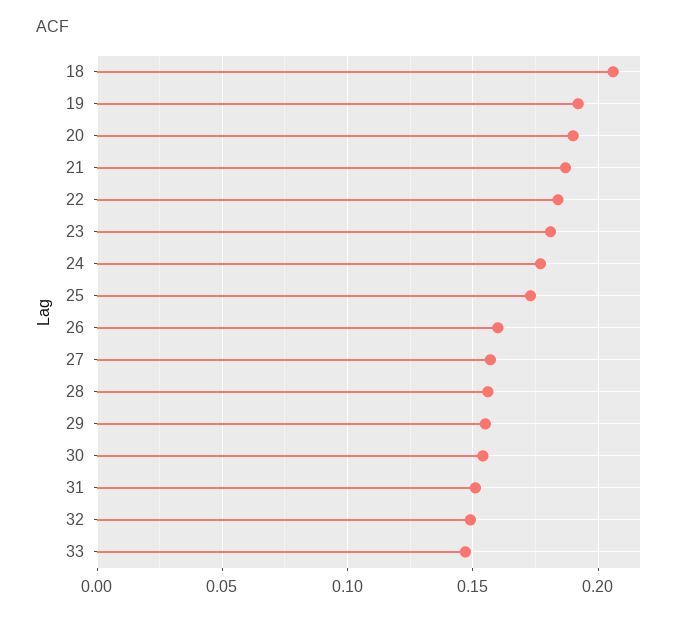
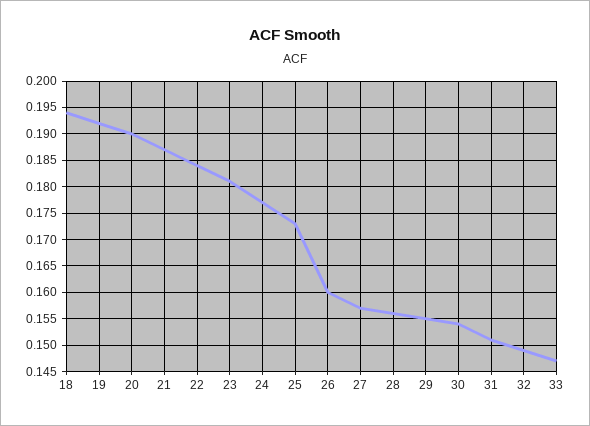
18: 0.205 -> 0.195

